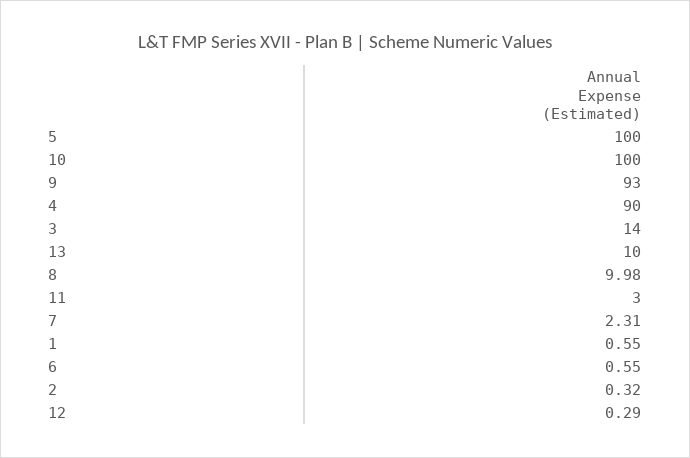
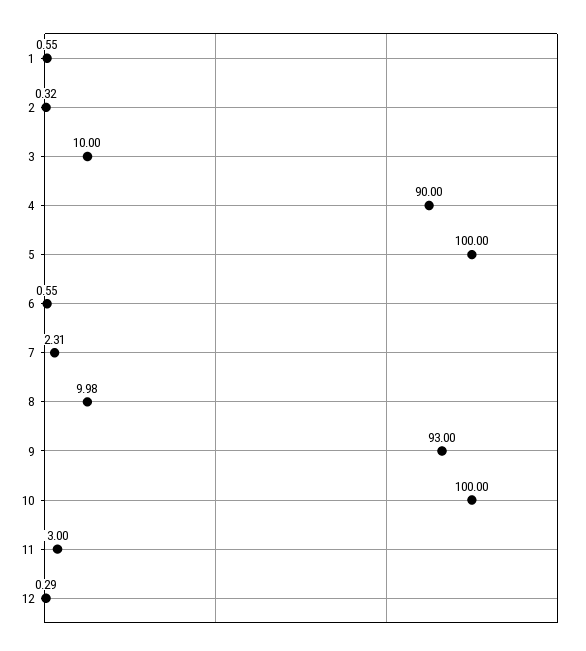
3: 14 -> 10
13: 10 -> none

